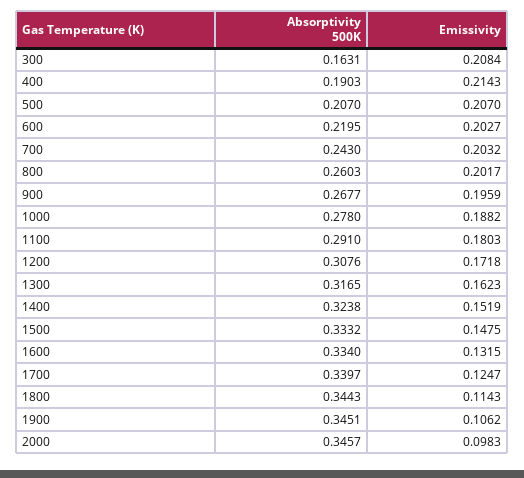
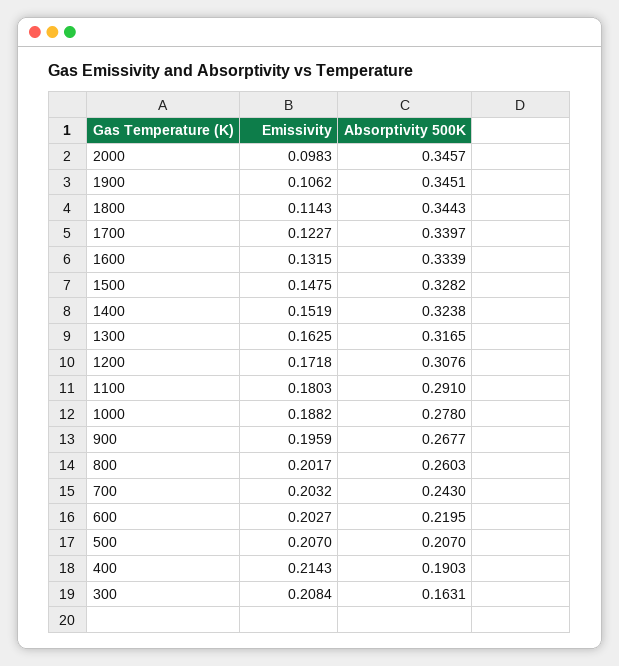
Emissivity, 1300: 0.1623 -> 0.1625
Absorptivity 500K, 1500: 0.3332 -> 0.3282
Absorptivity 500K, 1600: 0.334 -> 0.3339
Emissivity, 1700: 0.1247 -> 0.1227

